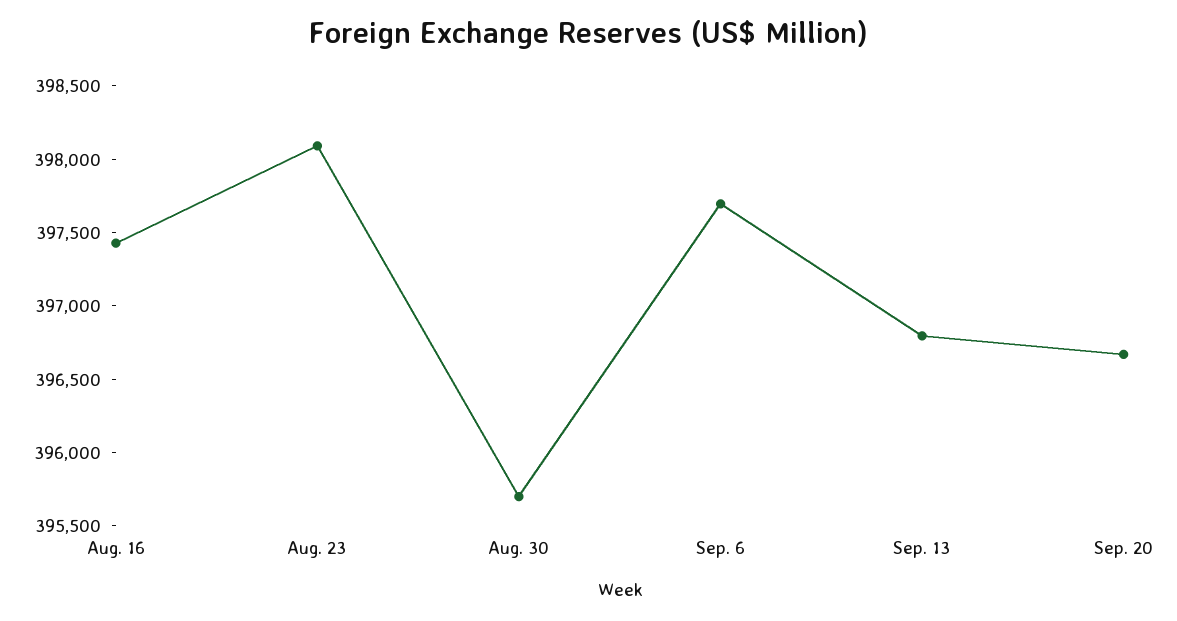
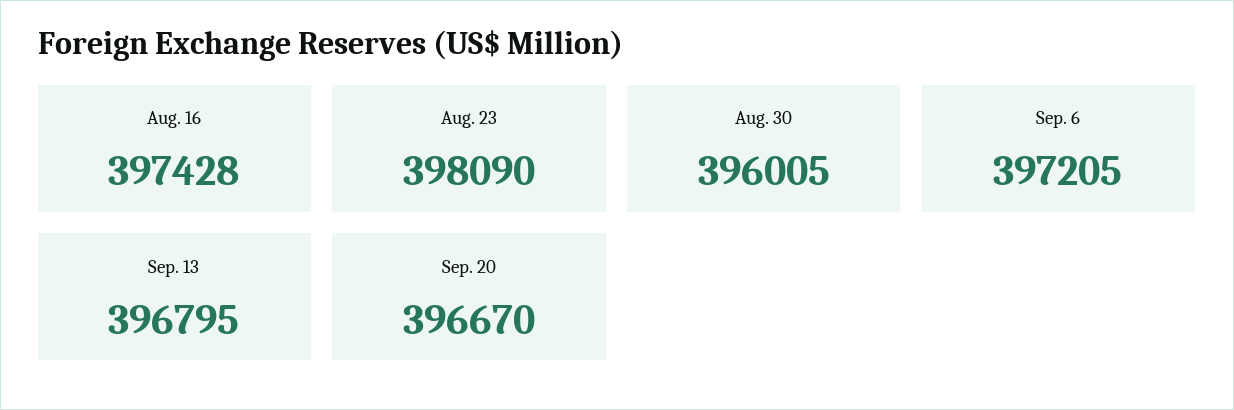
Aug. 30: 395700 -> 396005
Sep. 6: 397700 -> 397205

